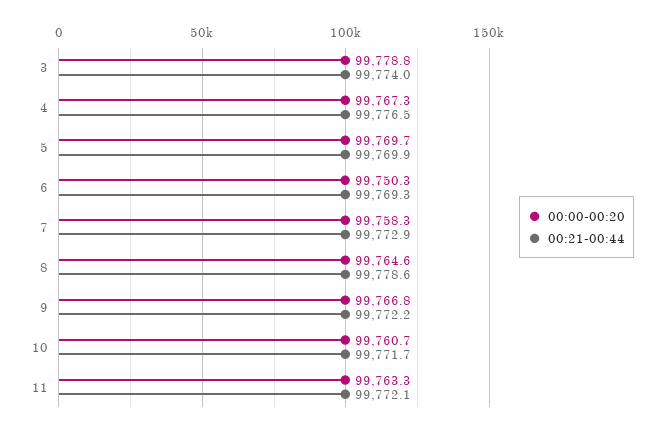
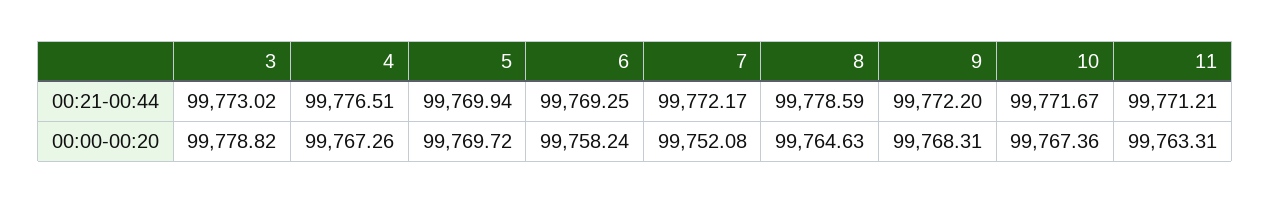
00:21-00:44, 3: 99774 -> 99773.02
00:00-00:20, 6: 99750.3 -> 99758.24
00:00-00:20, 7: 99758.3 -> 99752.08
00:21-00:44, 7: 99772.9 -> 99772.17
00:00-00:20, 9: 99766.8 -> 99768.31
00:00-00:20, 10: 99760.7 -> 99767.36
00:21-00:44, 11: 99772.1 -> 99771.21

